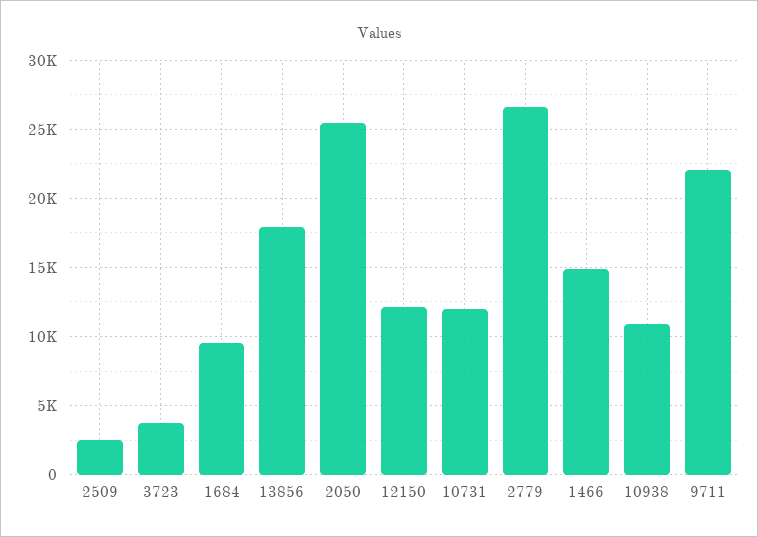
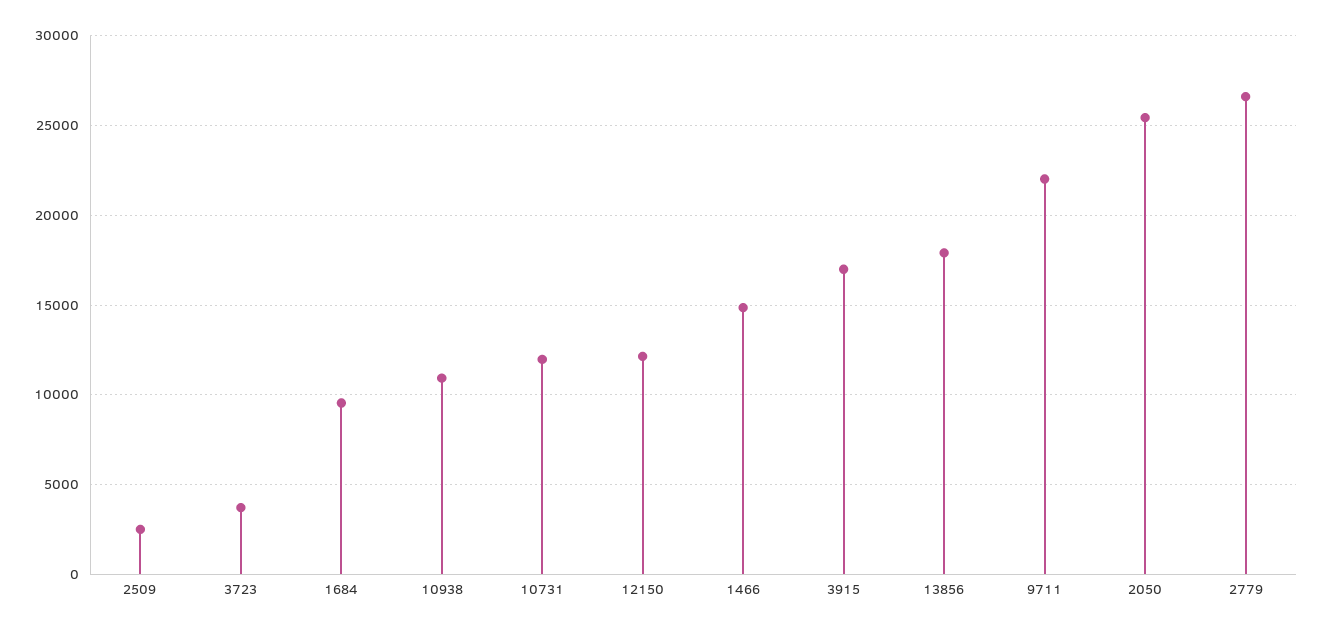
3915: none -> 17000

